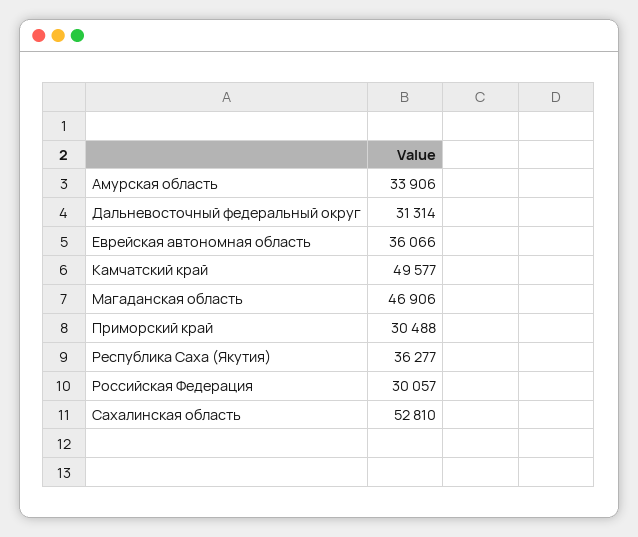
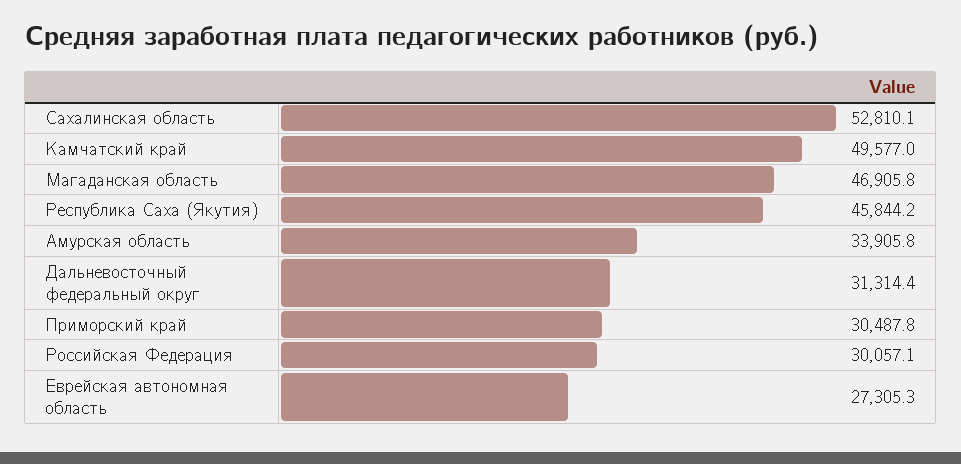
Еврейская автономная область: 36066 -> 27305.3
Республика Саха (Якутия): 36277 -> 45844.2

